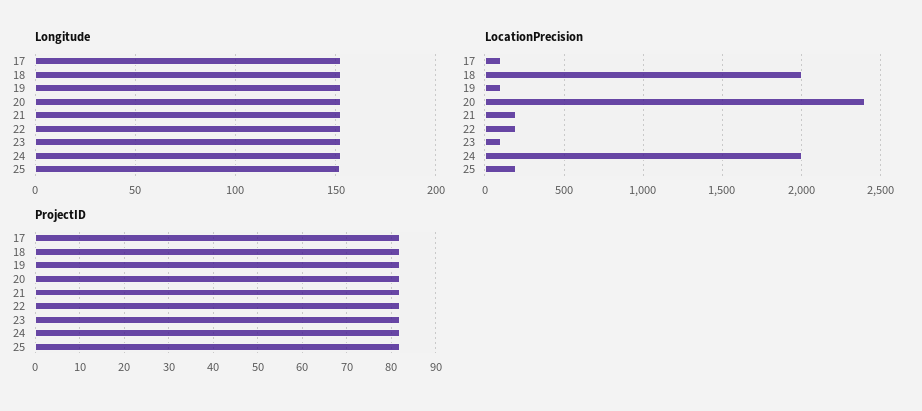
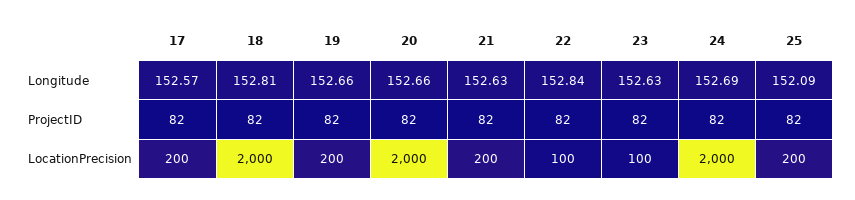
LocationPrecision, 17: 100 -> 200
LocationPrecision, 19: 100 -> 200
LocationPrecision, 20: 2400 -> 2000
LocationPrecision, 22: 200 -> 100

